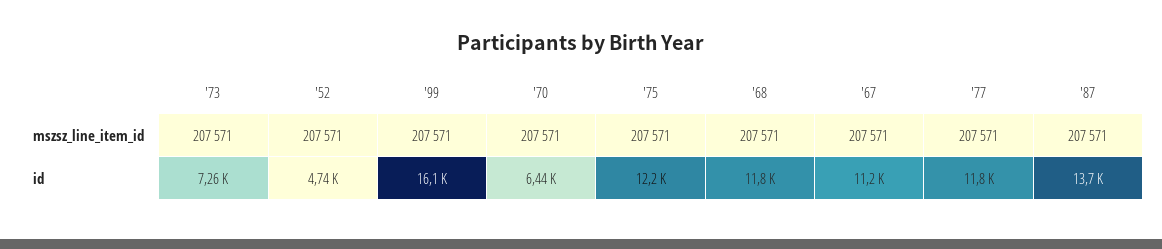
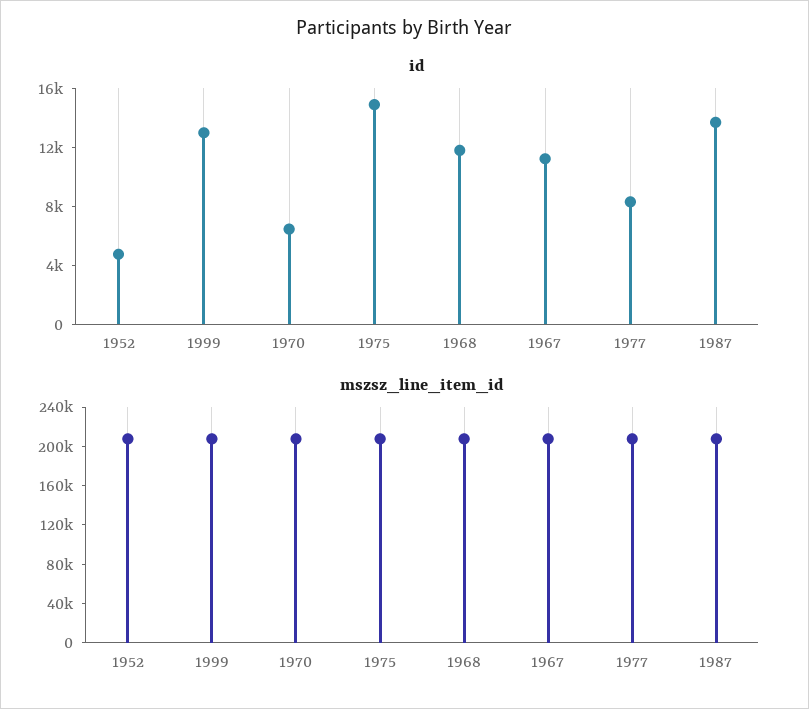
mszsz_line_item_id, '73: 207571 -> none
id, '73: 7260 -> none
id, '99: 16100 -> 13000
id, '75: 12200 -> 15000
id, '77: 11800 -> 8000

